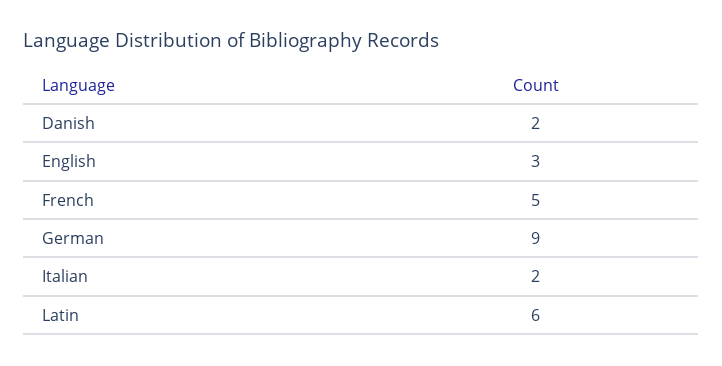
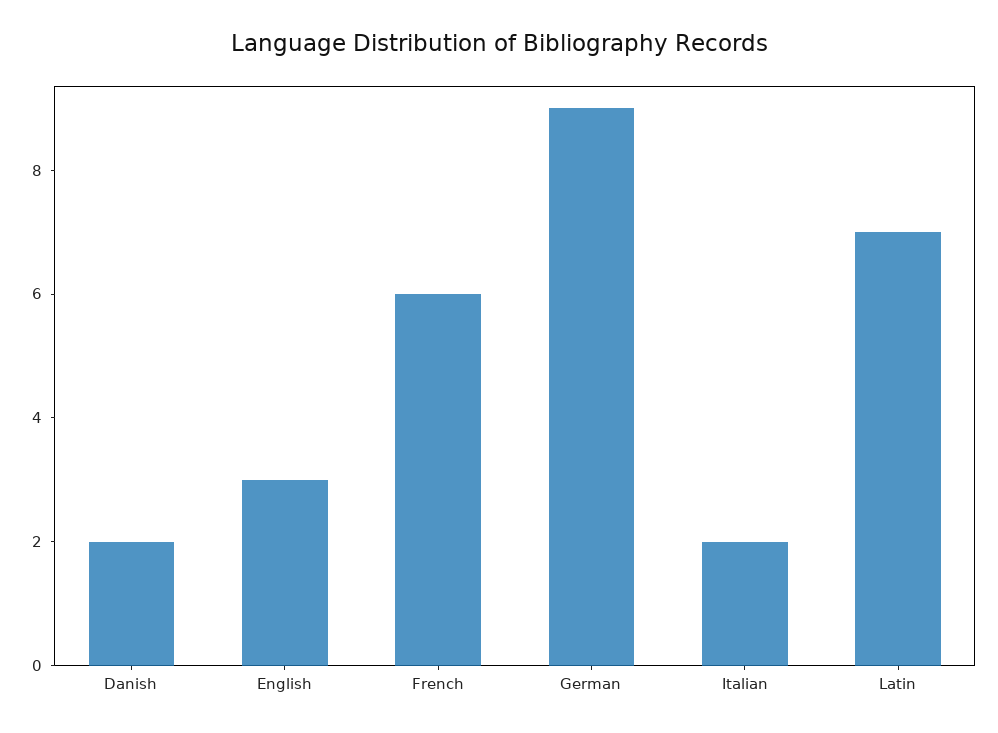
French: 5 -> 6
Latin: 6 -> 7

